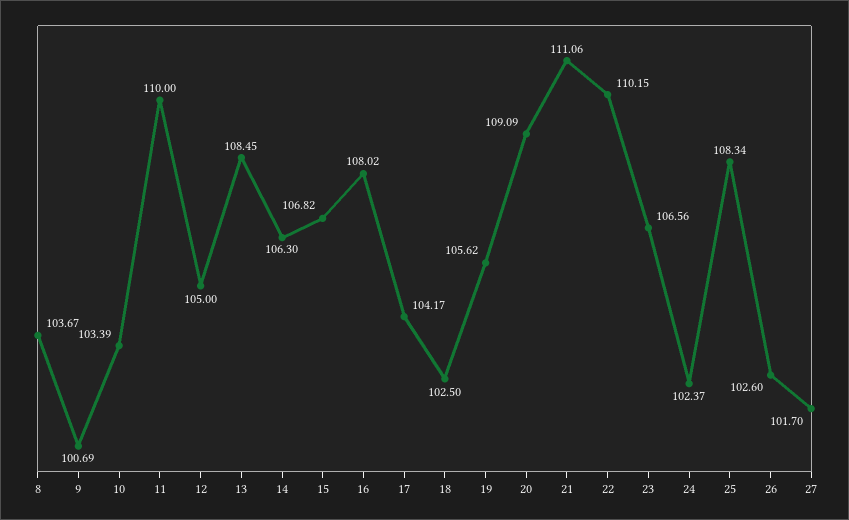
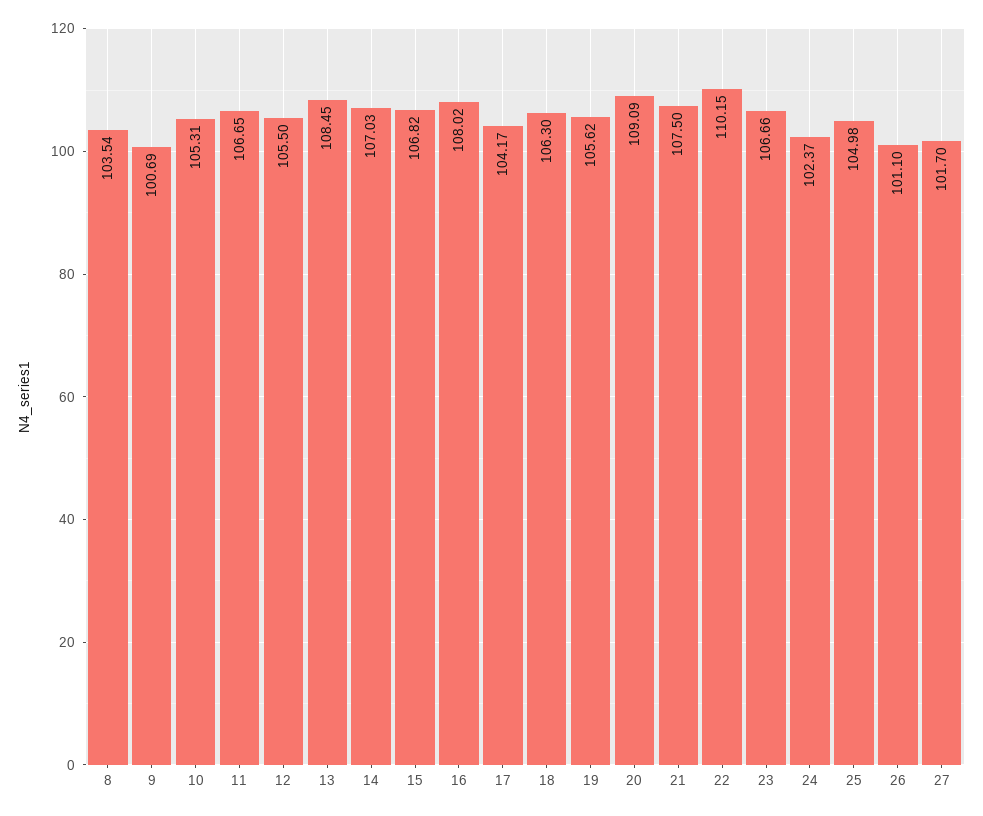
8: 103.67 -> 103.54
10: 103.39 -> 105.31
11: 110 -> 106.65
12: 105 -> 105.5
14: 106.3 -> 107.03
18: 102.5 -> 106.3
21: 111.06 -> 107.5
23: 106.56 -> 106.66
25: 108.34 -> 104.98
26: 102.6 -> 101.1

